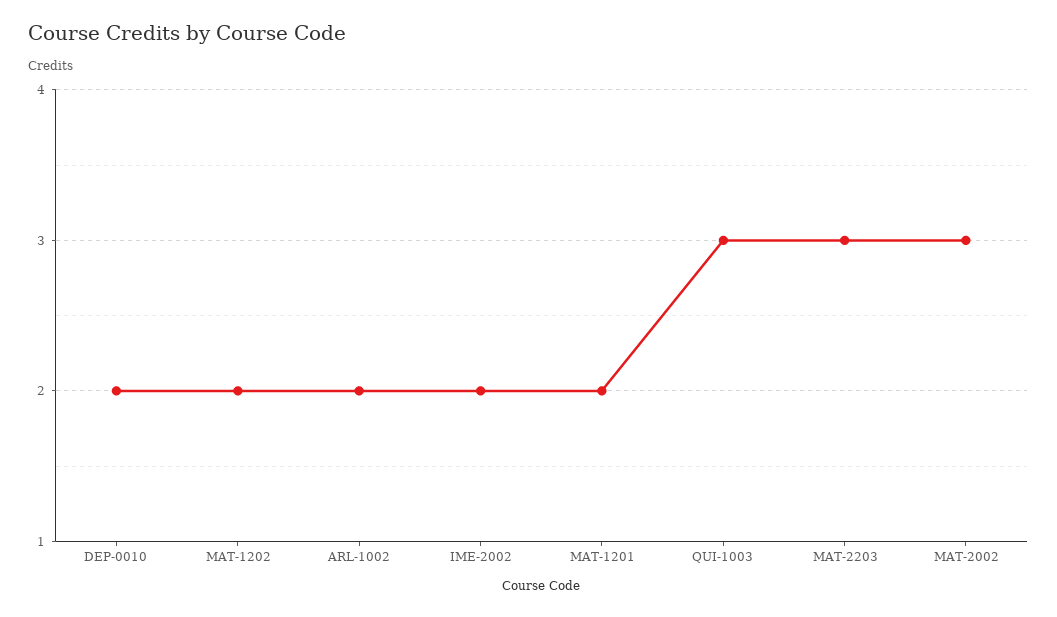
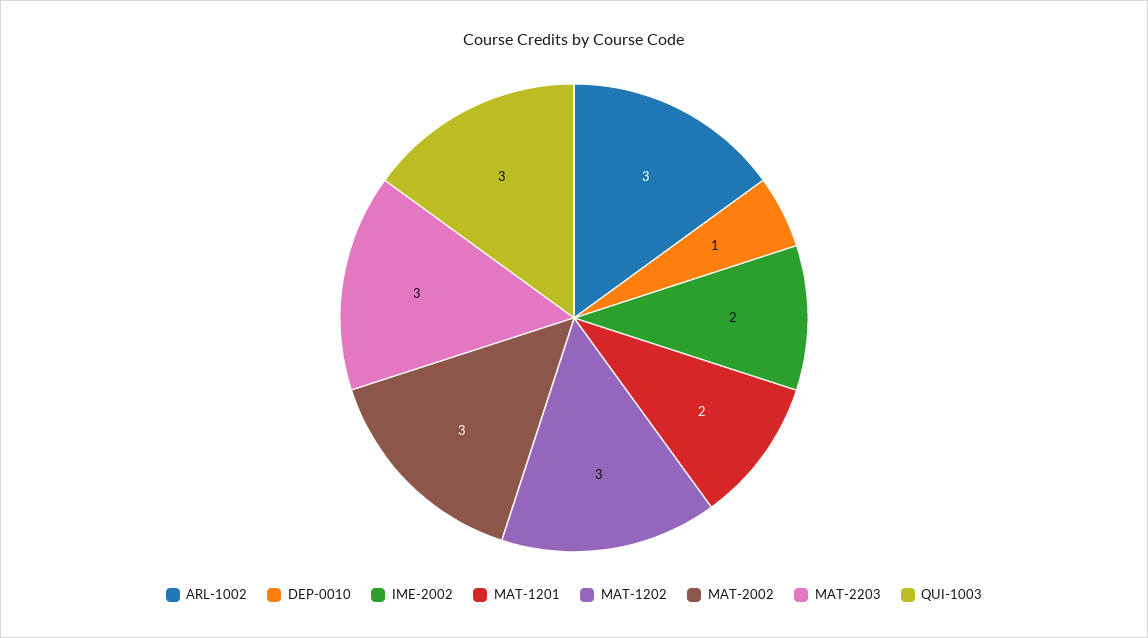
DEP-0010: 2 -> 1
MAT-1202: 2 -> 3
ARL-1002: 2 -> 3

